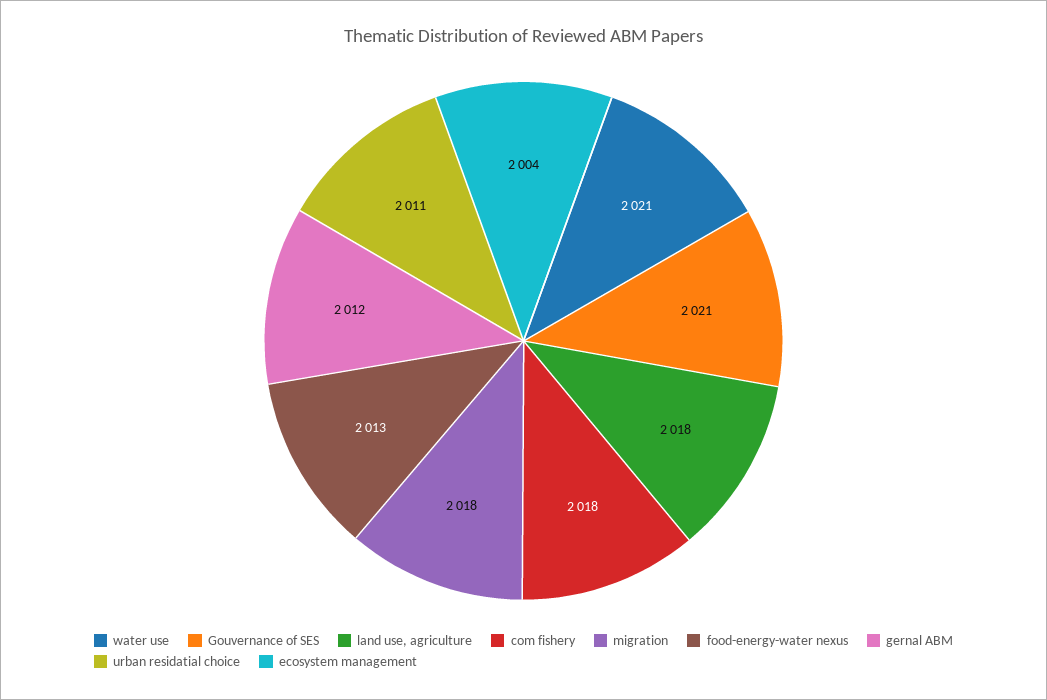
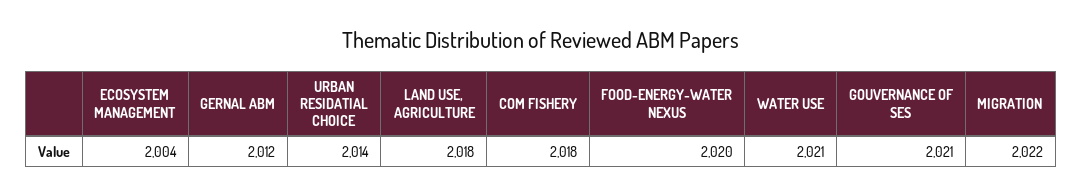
migration: 2018 -> 2022
food-energy-water nexus: 2013 -> 2020
urban residatial choice: 2011 -> 2014

